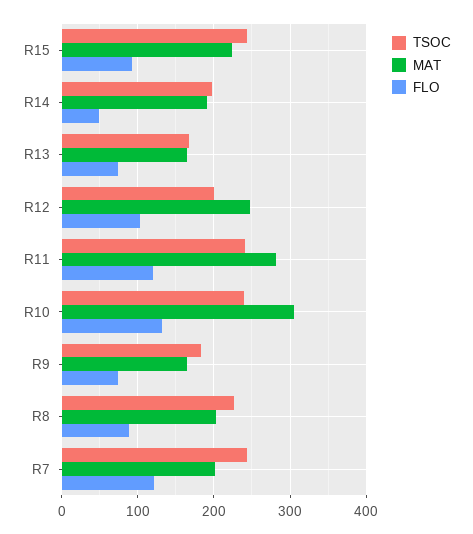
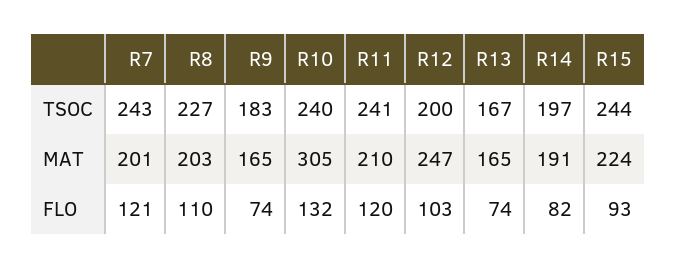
FLO, R14: 50 -> 82
MAT, R11: 280 -> 210
FLO, R8: 90 -> 110

